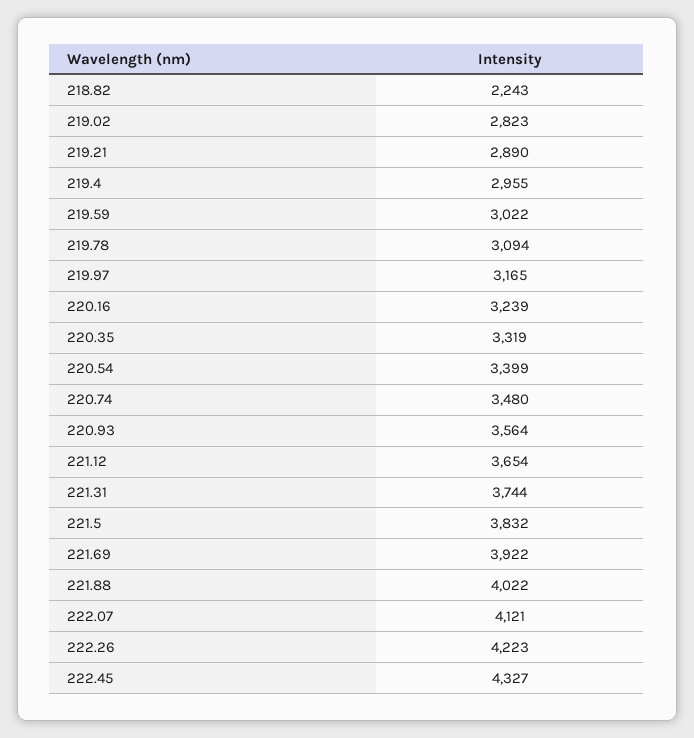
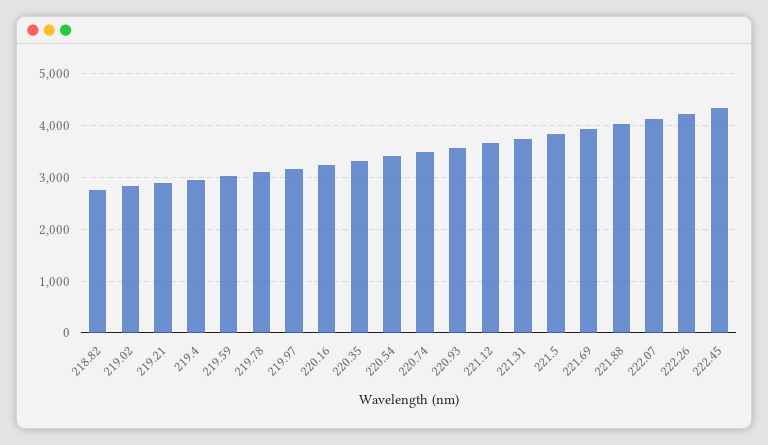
218.82: 2243 -> 2800

